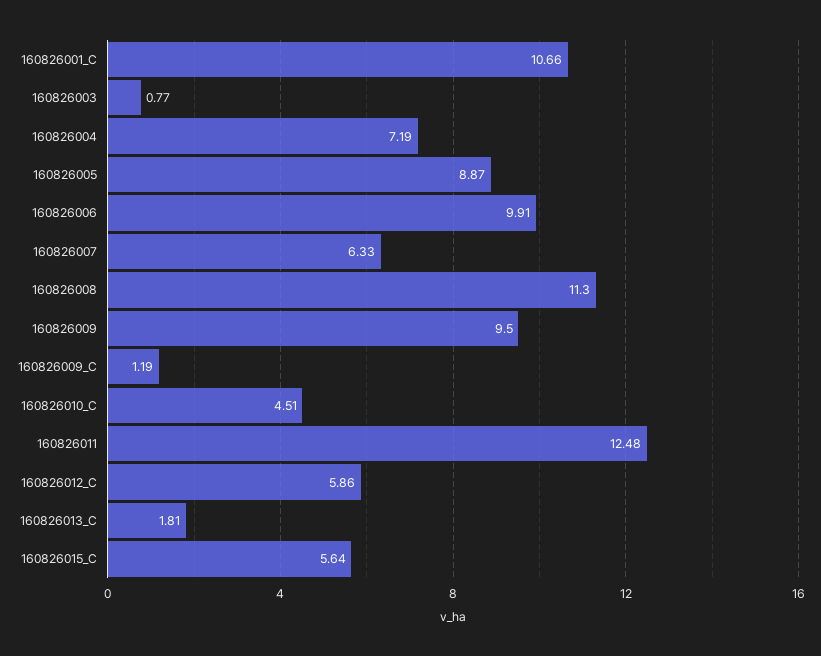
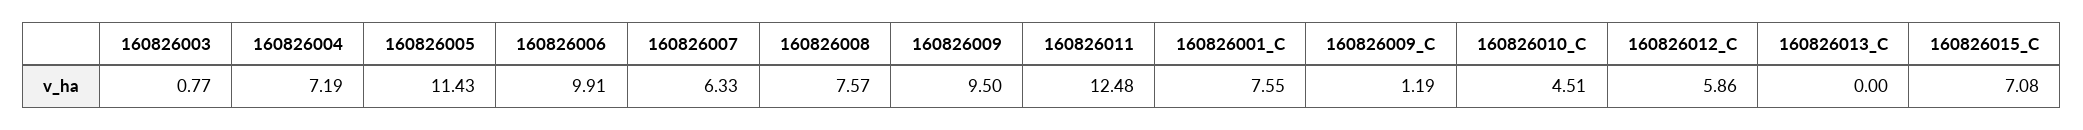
160826001_C: 10.66 -> 7.55
160826005: 8.87 -> 11.43
160826008: 11.3 -> 7.57
160826013_C: 1.81 -> 0
160826015_C: 5.64 -> 7.08

